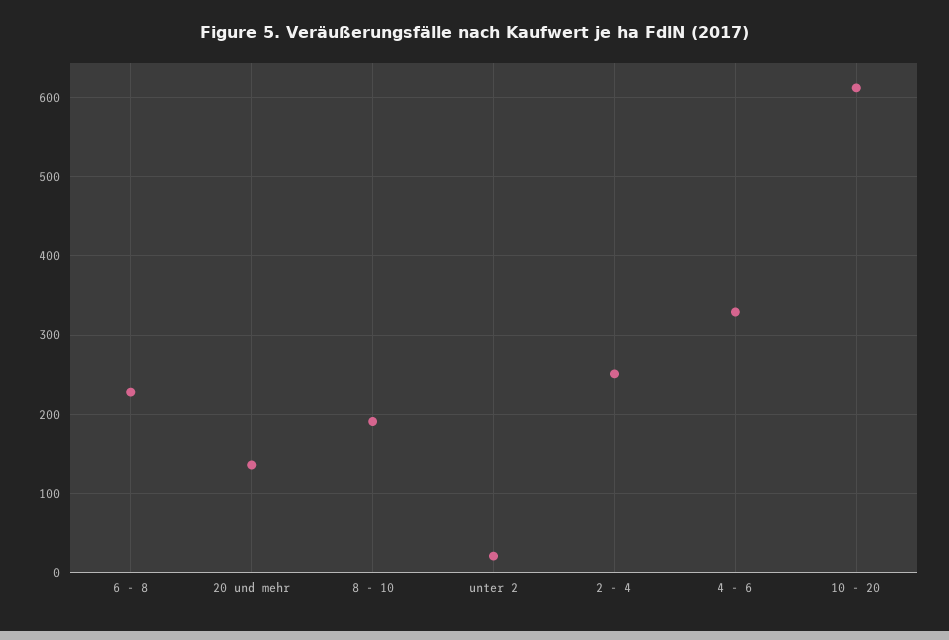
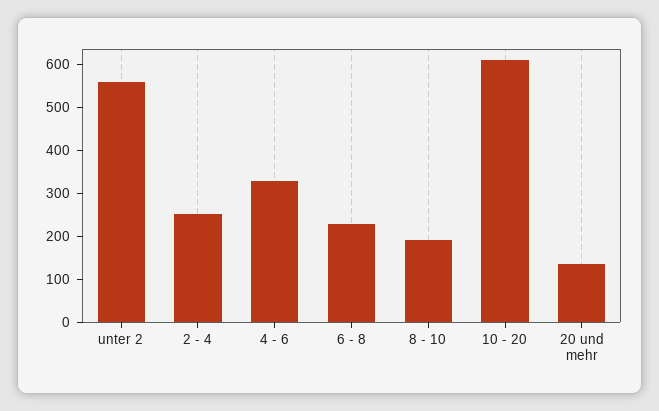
unter 2: 20 -> 560

